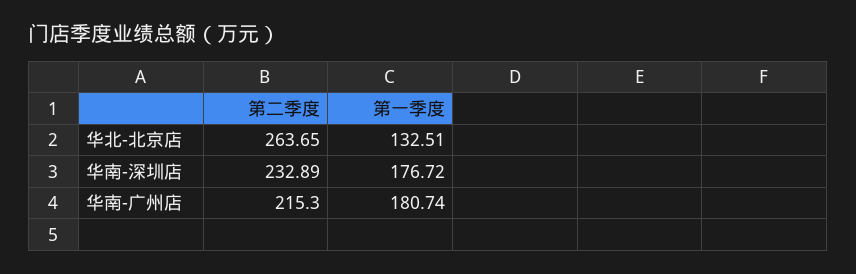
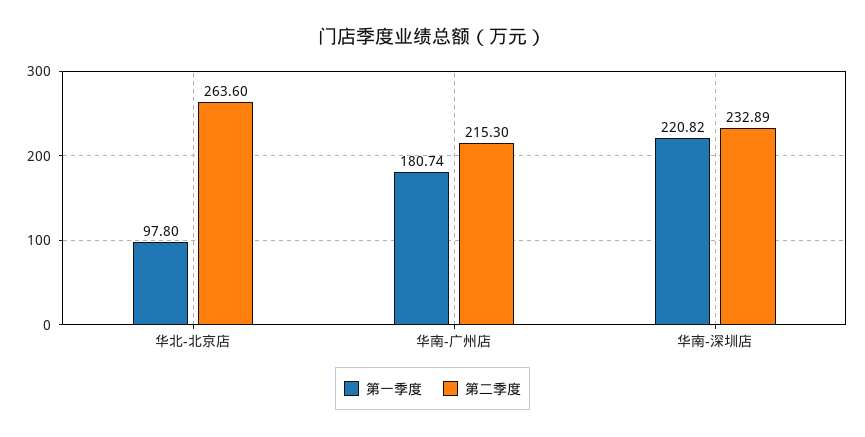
第二季度, 华北-北京店: 263.65 -> 263.6
第一季度, 华北-北京店: 132.51 -> 97.8
第一季度, 华南-深圳店: 176.72 -> 220.82

